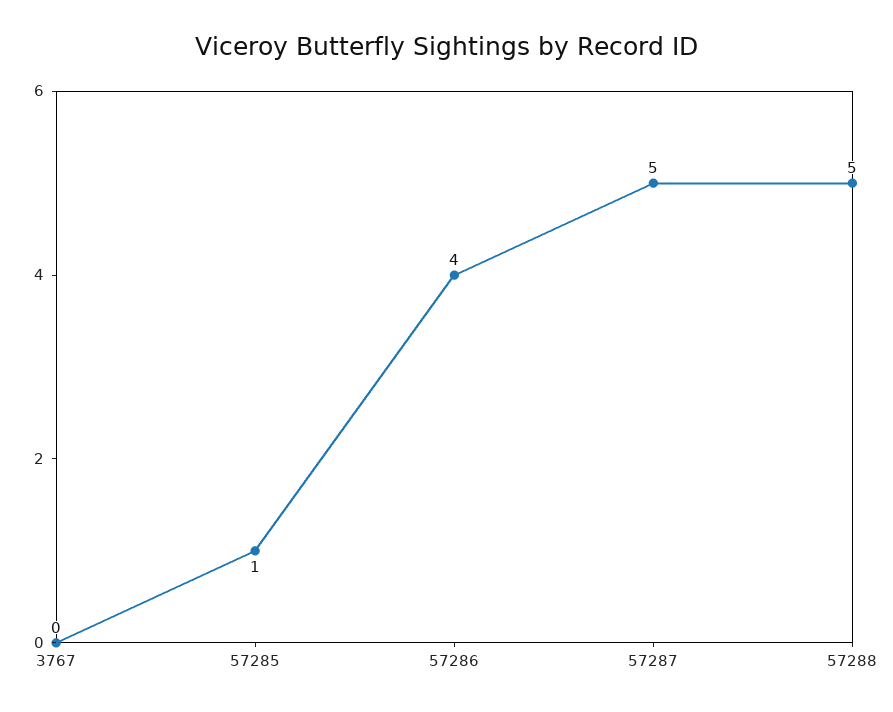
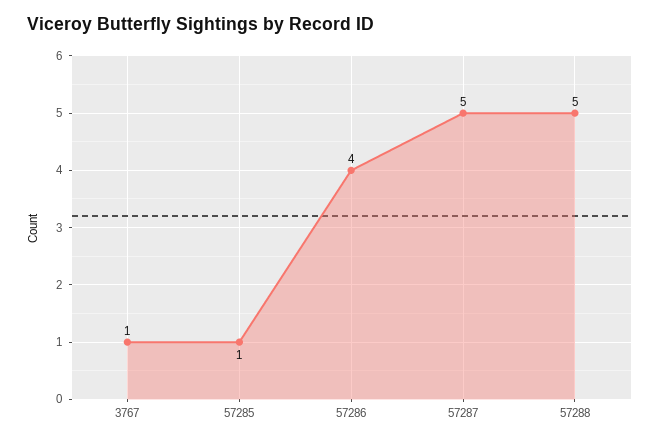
3767: 0 -> 1

